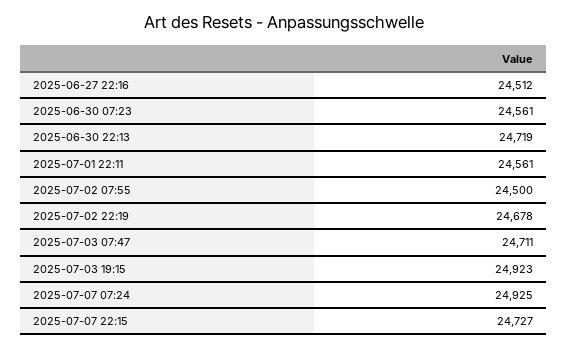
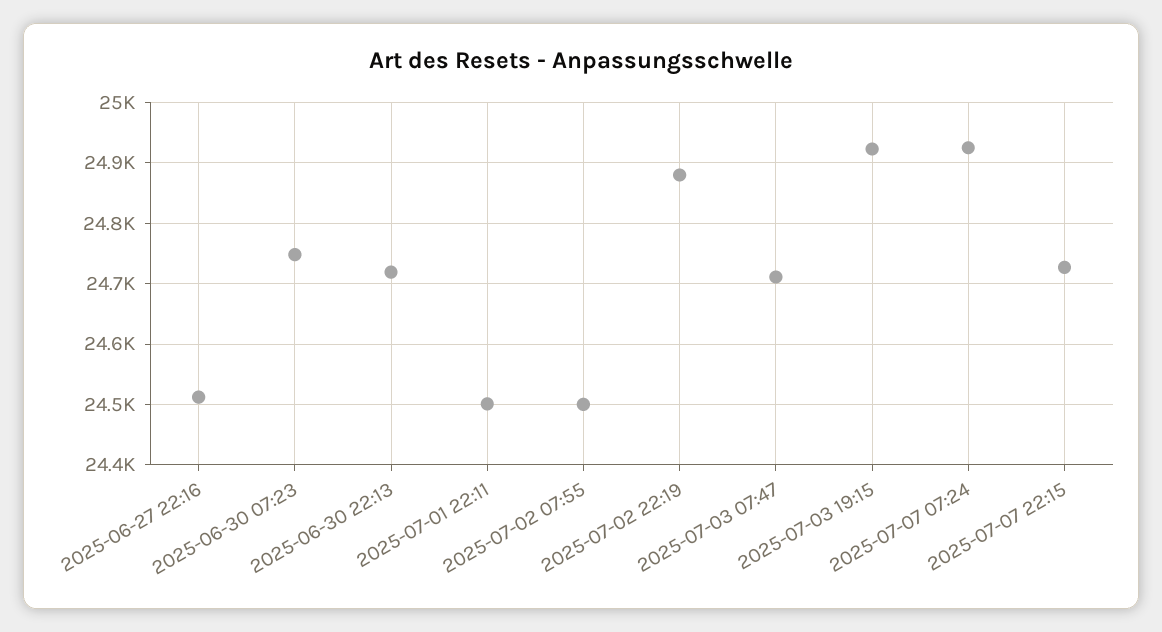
2025-06-30 07:23: 24561 -> 24750
2025-07-01 22:11: 24561 -> 24500
2025-07-02 22:19: 24678 -> 24880

